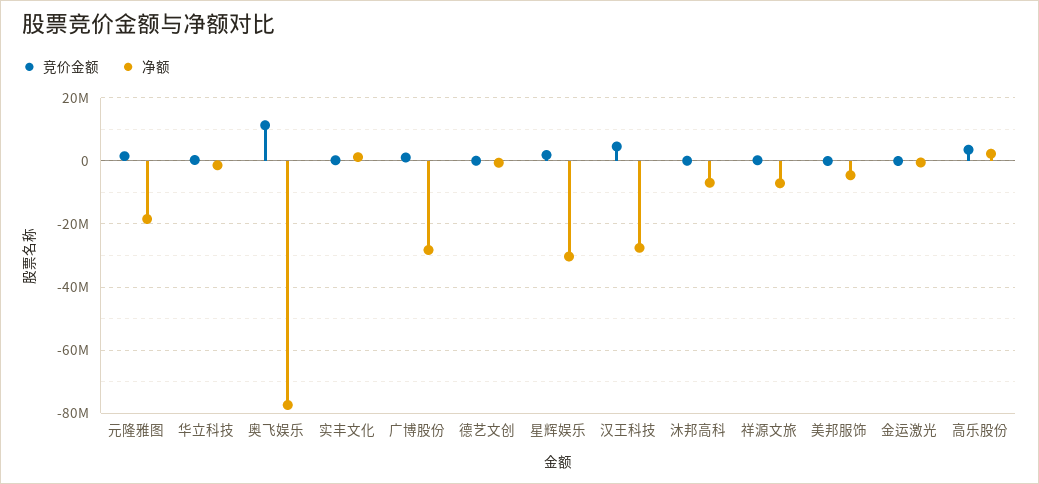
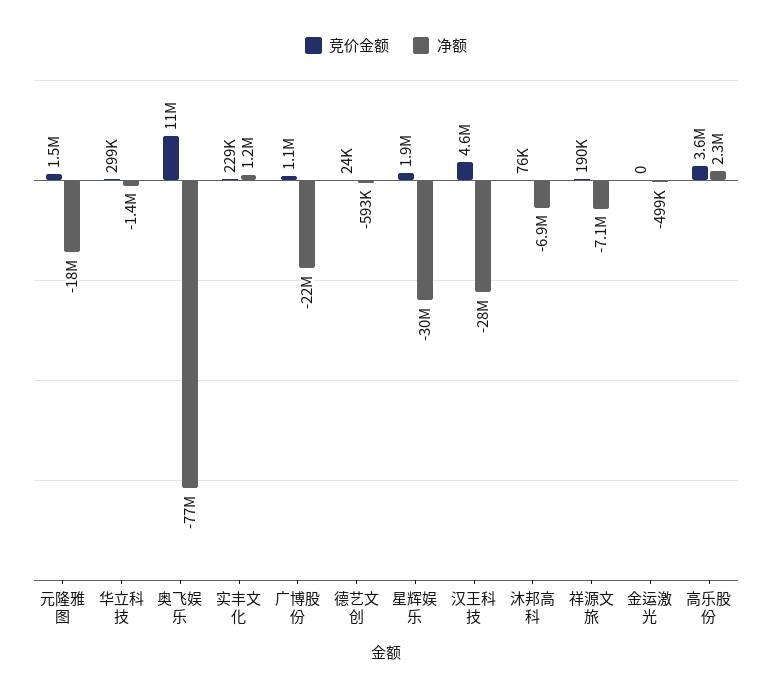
净额, 广博股份: -28000000 -> -22000000
竞价金额, 美邦服饰: 0 -> none
净额, 美邦服饰: -4000000 -> none

